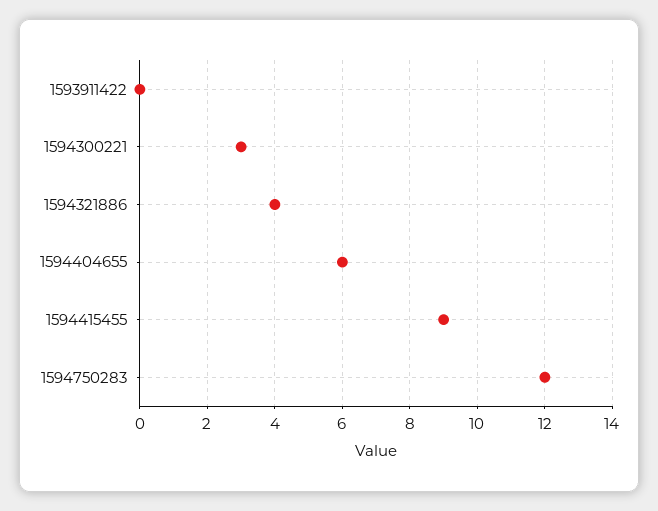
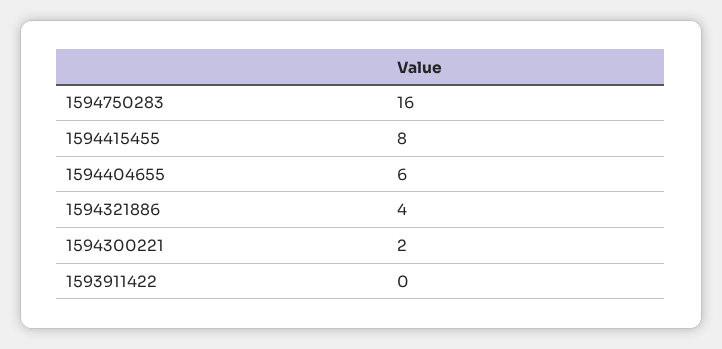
1594300221: 3 -> 2
1594415455: 9 -> 8
1594750283: 12 -> 16

